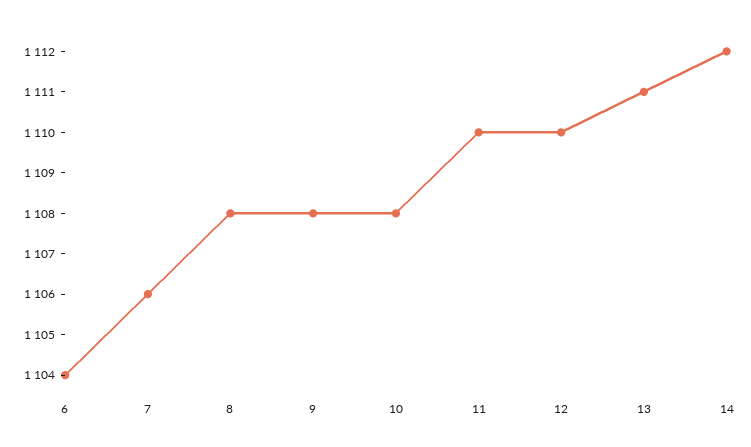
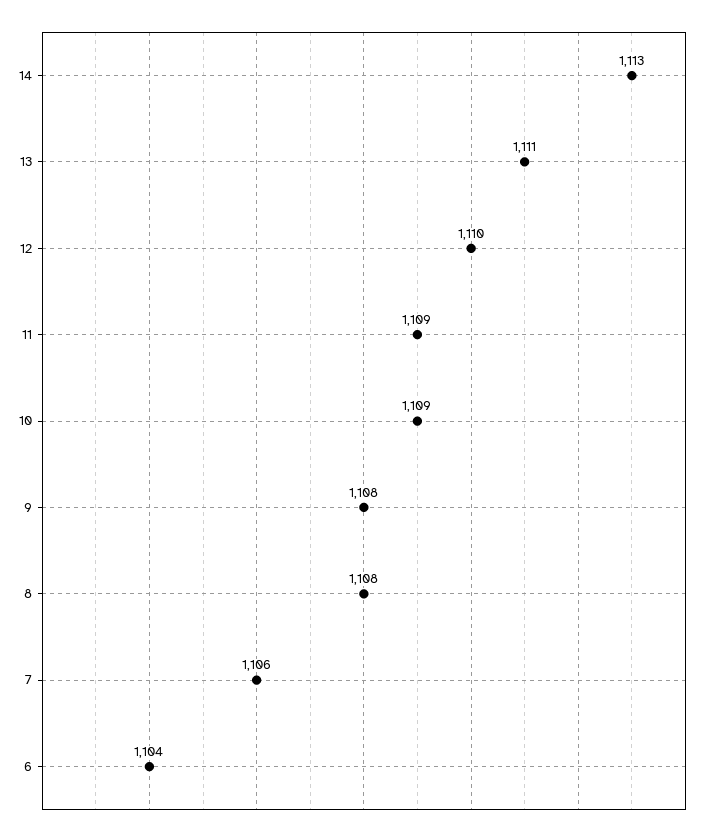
10: 1108 -> 1109
11: 1110 -> 1109
14: 1112 -> 1113

